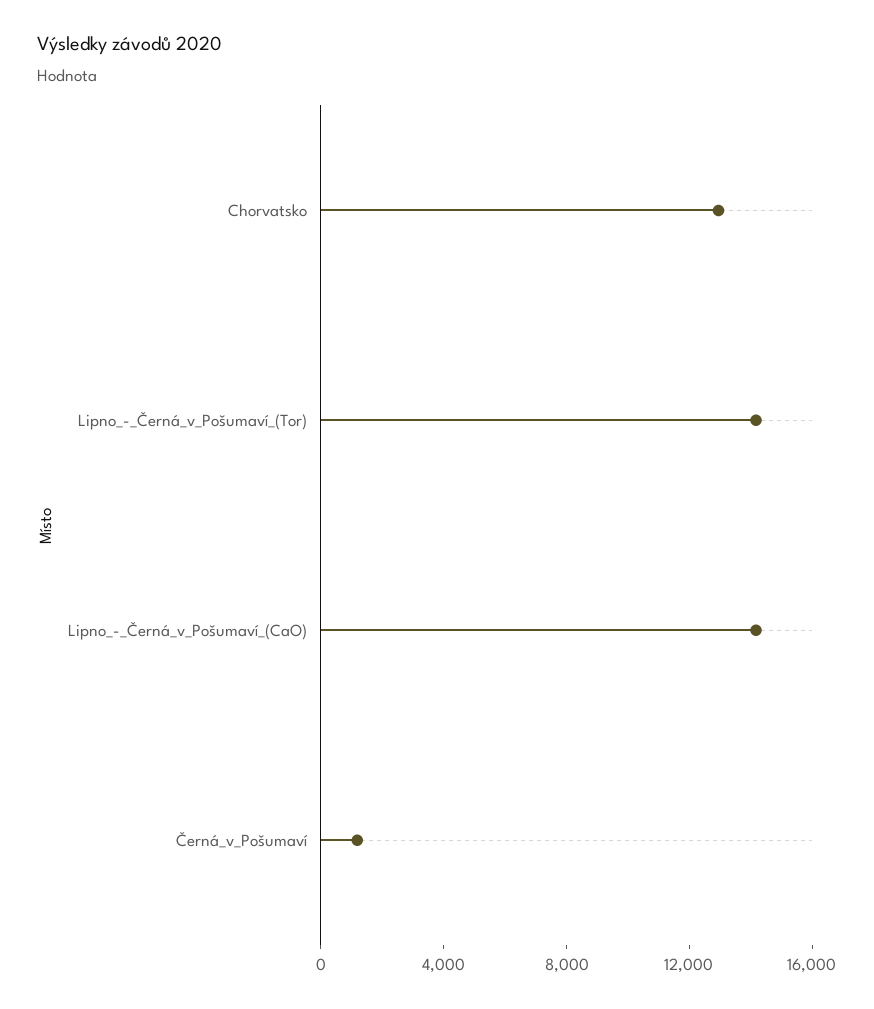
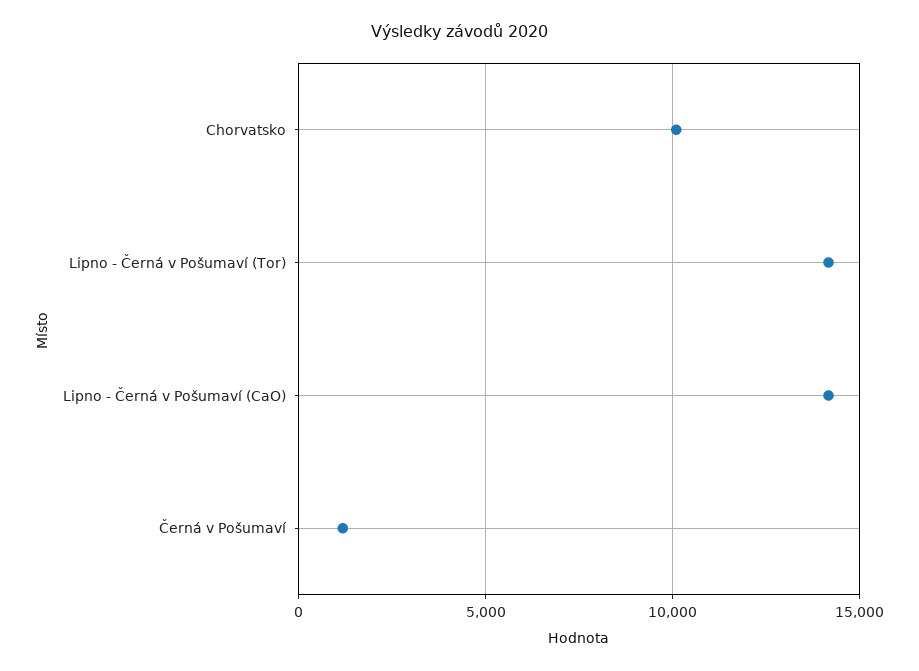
Chorvatsko: 13000 -> 10000

